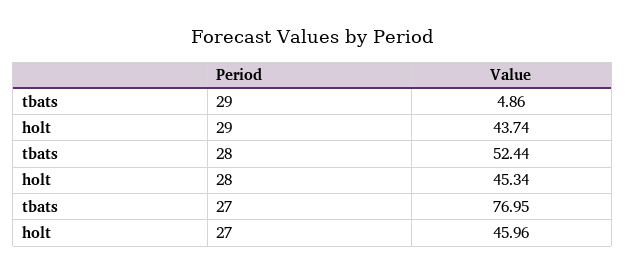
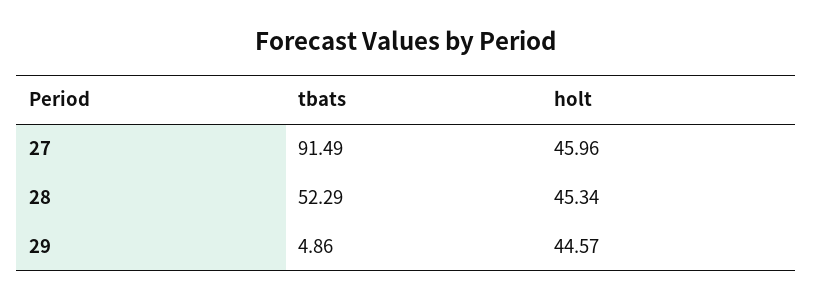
holt, 29: 43.74 -> 44.57
tbats, 28: 52.44 -> 52.29
tbats, 27: 76.95 -> 91.49

